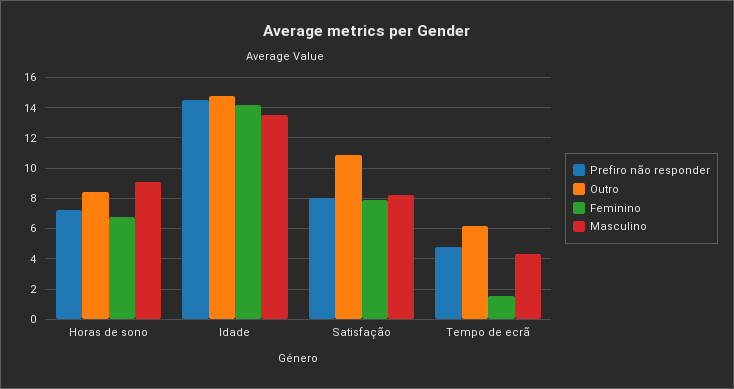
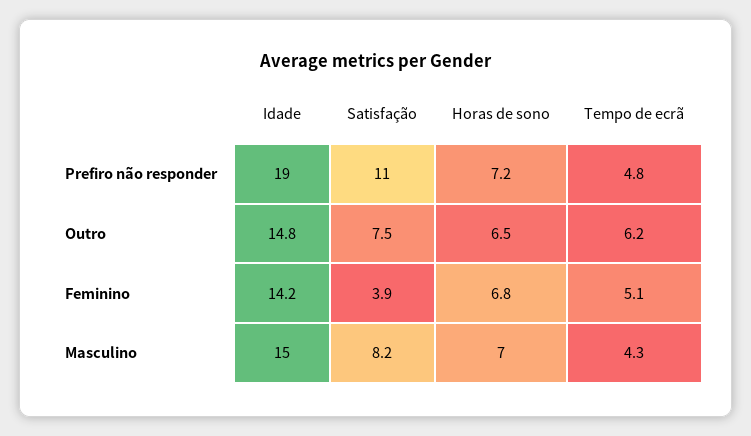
Outro, Horas de sono: 8.5 -> 6.5
Masculino, Horas de sono: 9 -> 7
Prefiro não responder, Idade: 14.5 -> 19
Masculino, Idade: 13.5 -> 15
Prefiro não responder, Satisfação: 8 -> 11
Outro, Satisfação: 11 -> 7.5
Feminino, Satisfação: 8 -> 3.9
Feminino, Tempo de ecrã: 1.5 -> 5.1

